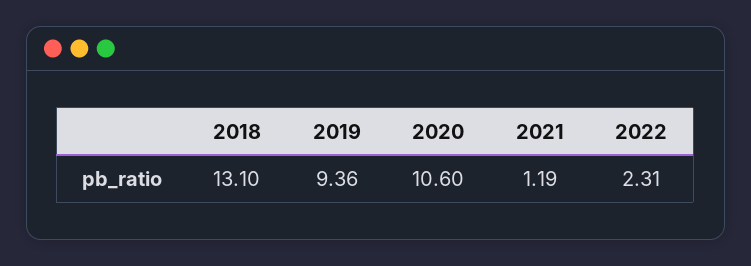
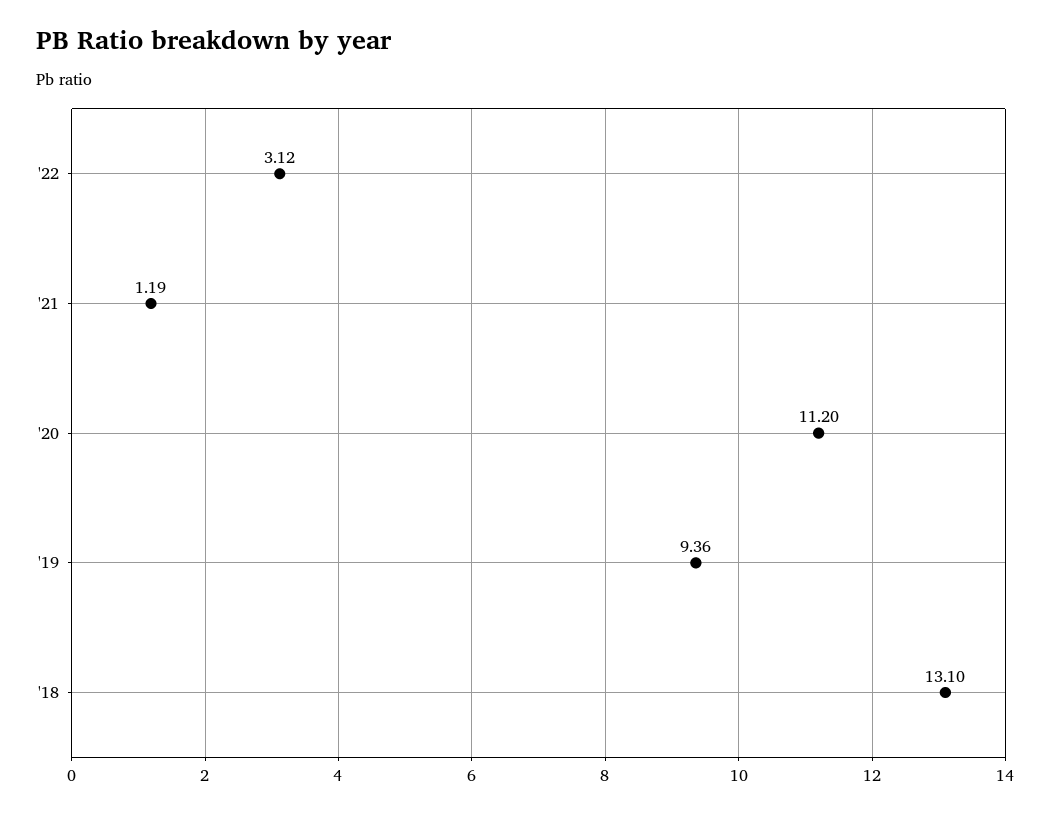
2020: 10.6 -> 11.2
2022: 2.31 -> 3.12

